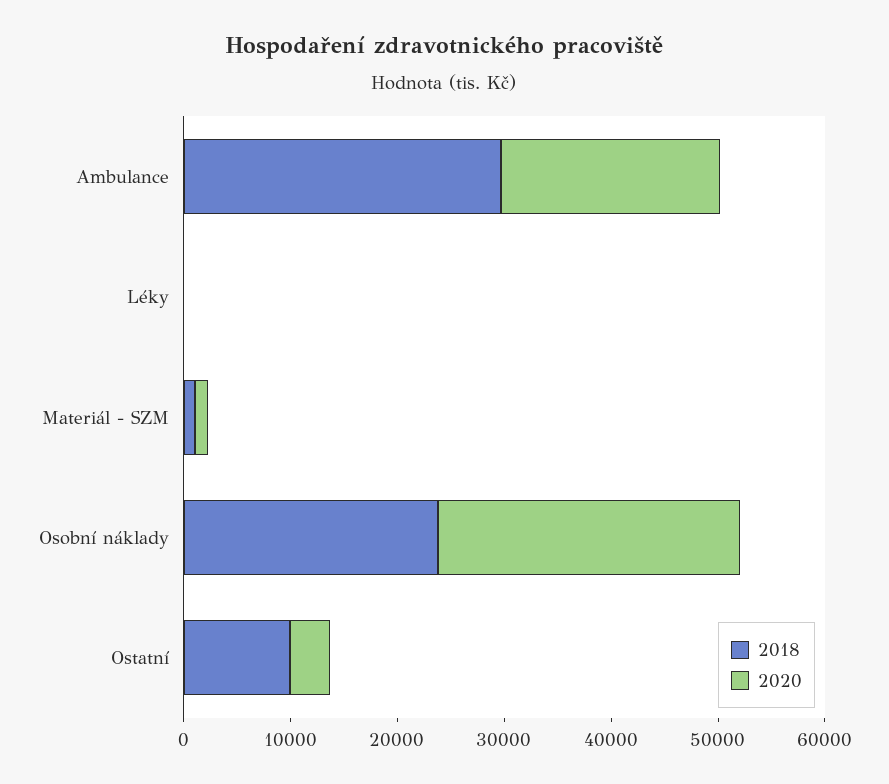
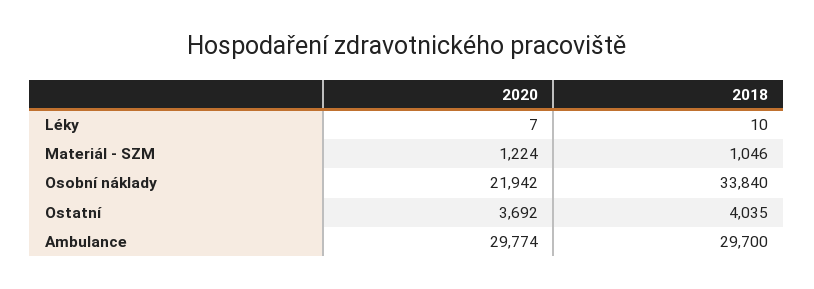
2020, Ambulance: 20000 -> 29774
2018, Osobní náklady: 24000 -> 33840
2020, Osobní náklady: 28000 -> 21942
2018, Ostatní: 10000 -> 4035

